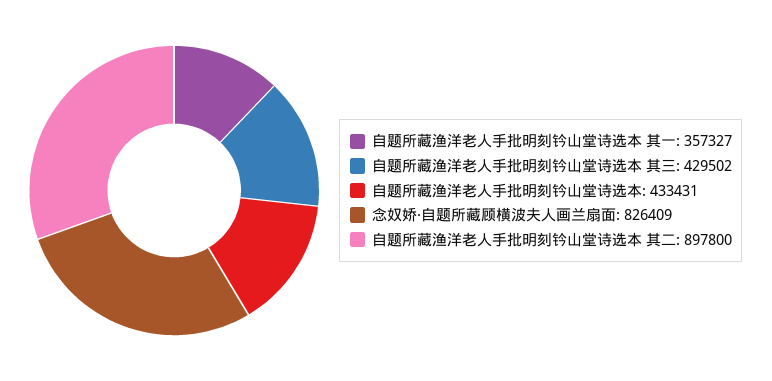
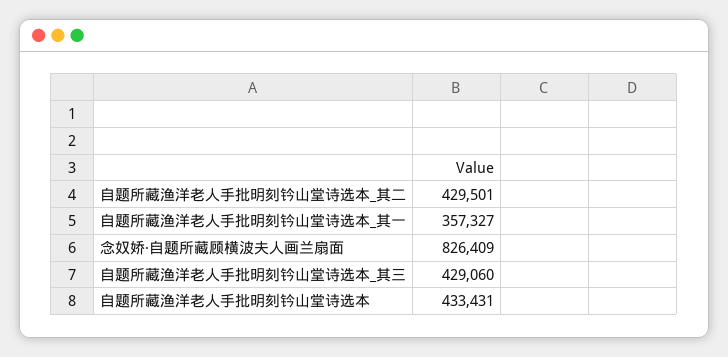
自题所藏渔洋老人手批明刻钤山堂诗选本 其三: 429502 -> 429060
自题所藏渔洋老人手批明刻钤山堂诗选本 其二: 897800 -> 429501

